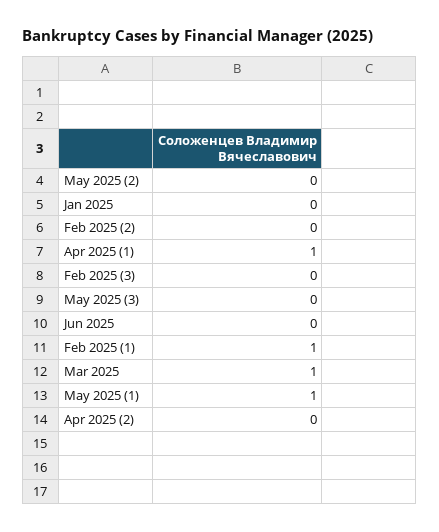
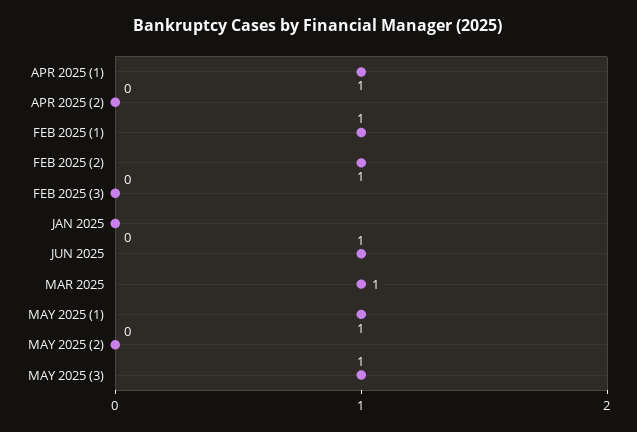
Feb 2025 (2): 0 -> 1
May 2025 (3): 0 -> 1
Jun 2025: 0 -> 1

